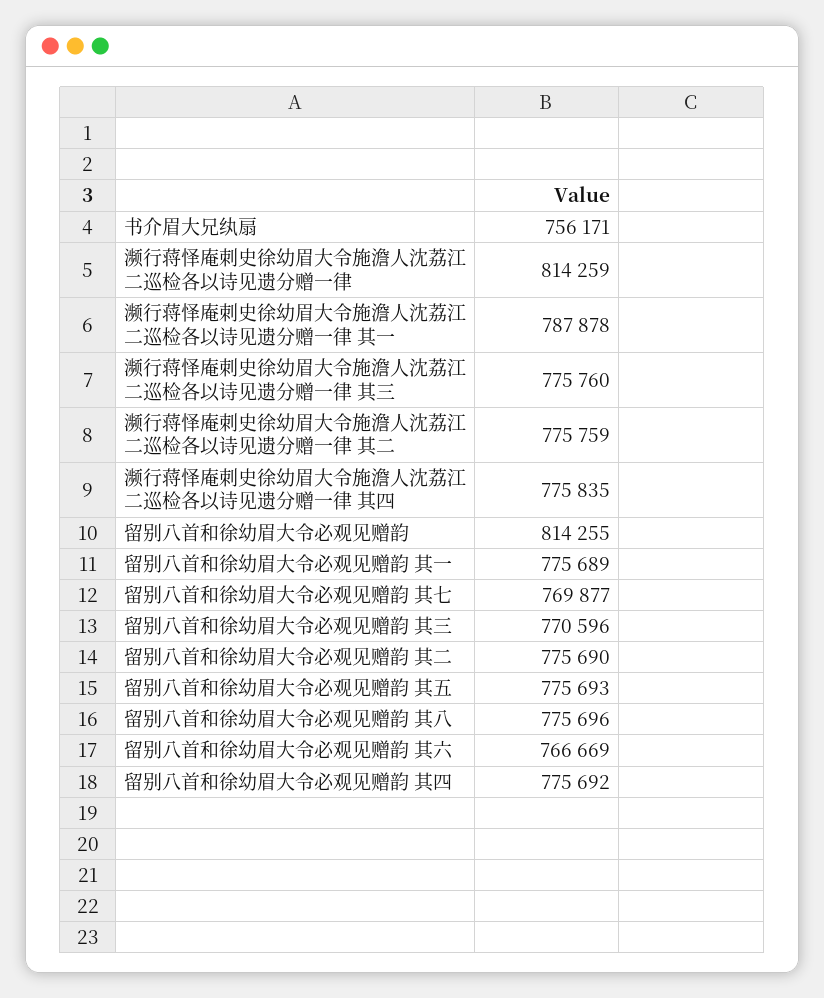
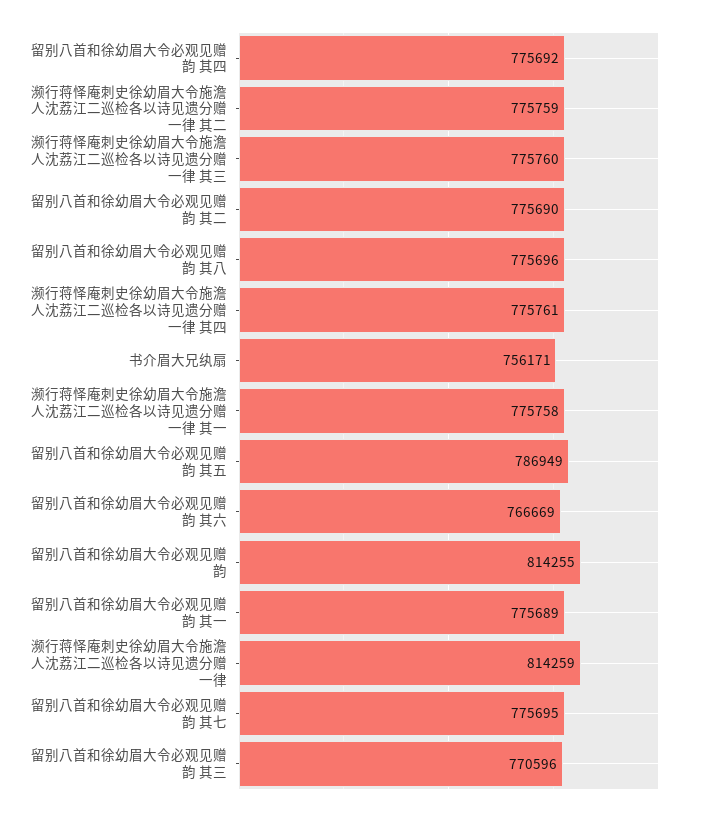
濒行蒋怿庵刺史徐幼眉大令施澹人沈荔江二巡检各以诗见遗分赠一律 其一: 787878 -> 775758
濒行蒋怿庵刺史徐幼眉大令施澹人沈荔江二巡检各以诗见遗分赠一律 其四: 775835 -> 775761
留别八首和徐幼眉大令必观见赠韵 其七: 769877 -> 775695
留别八首和徐幼眉大令必观见赠韵 其五: 775693 -> 786949

